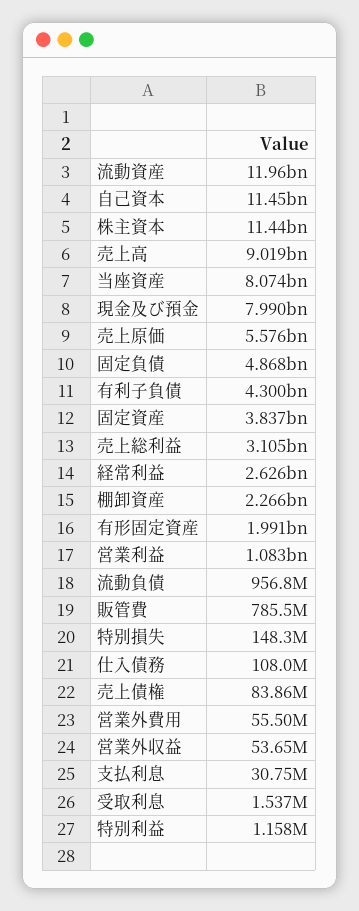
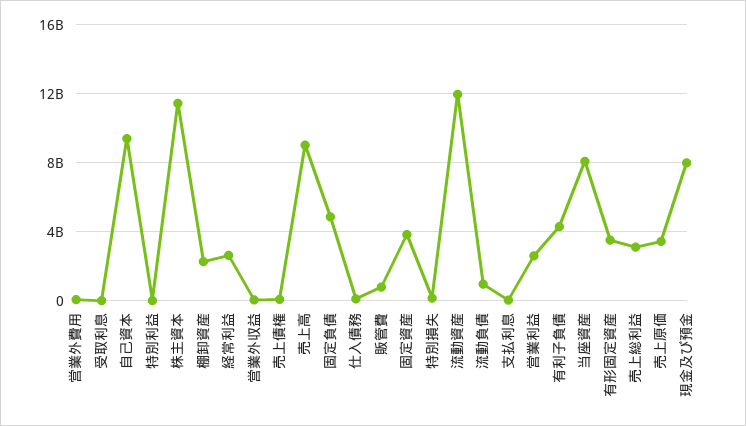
自己資本: 11450000000 -> 9500000000
売上原価: 5576000000 -> 3500000000
有形固定資産: 1991000000 -> 3500000000
営業利益: 1083000000 -> 2500000000

